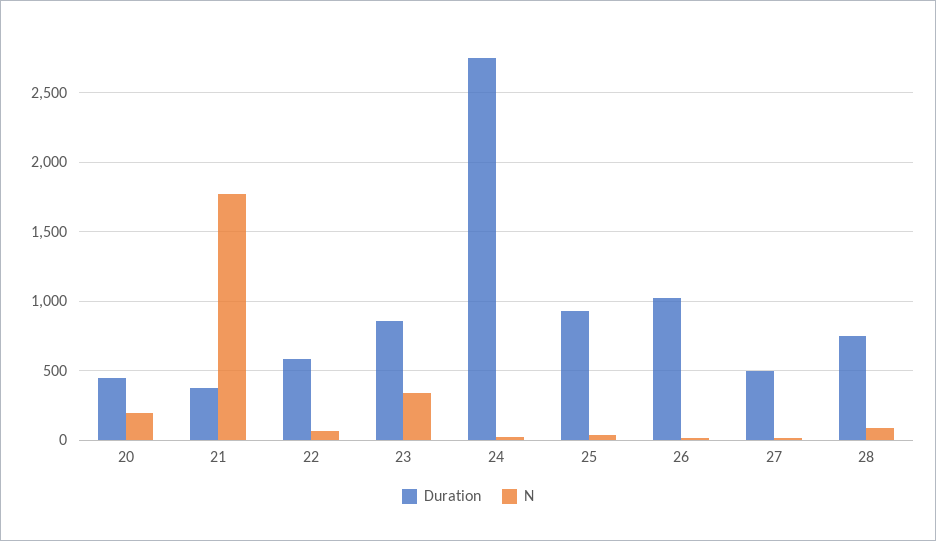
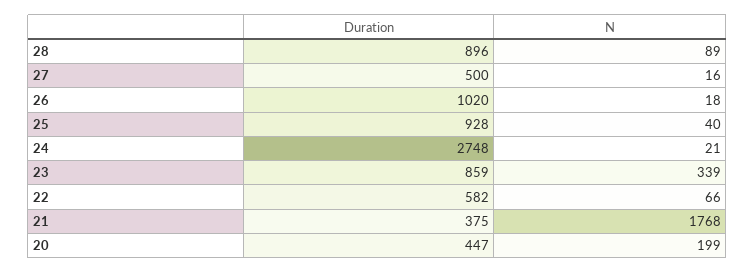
Duration, 28: 750 -> 896

